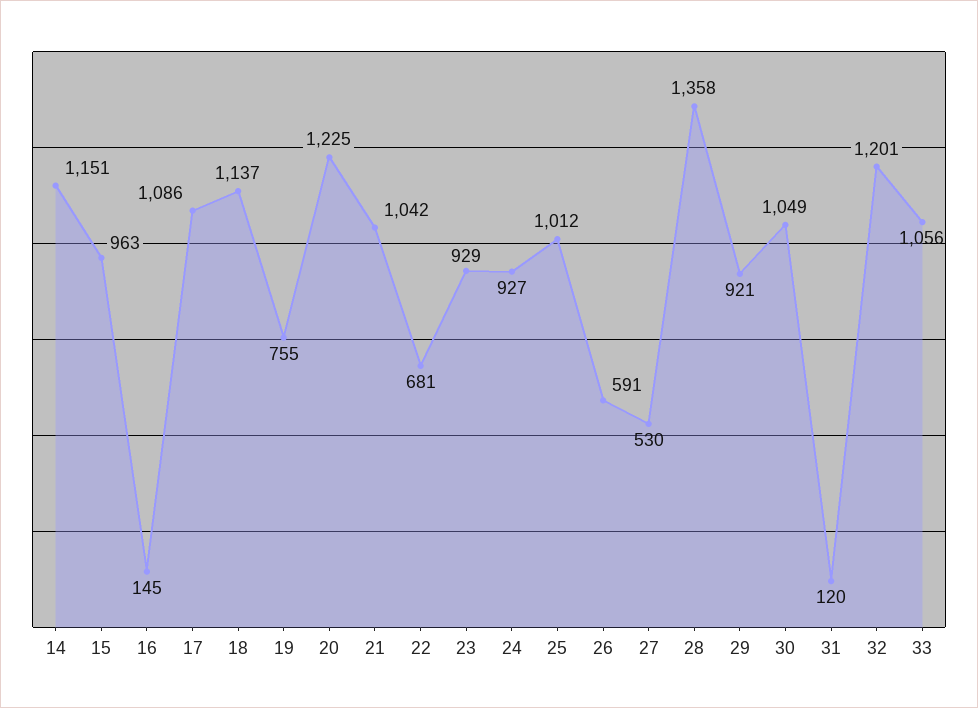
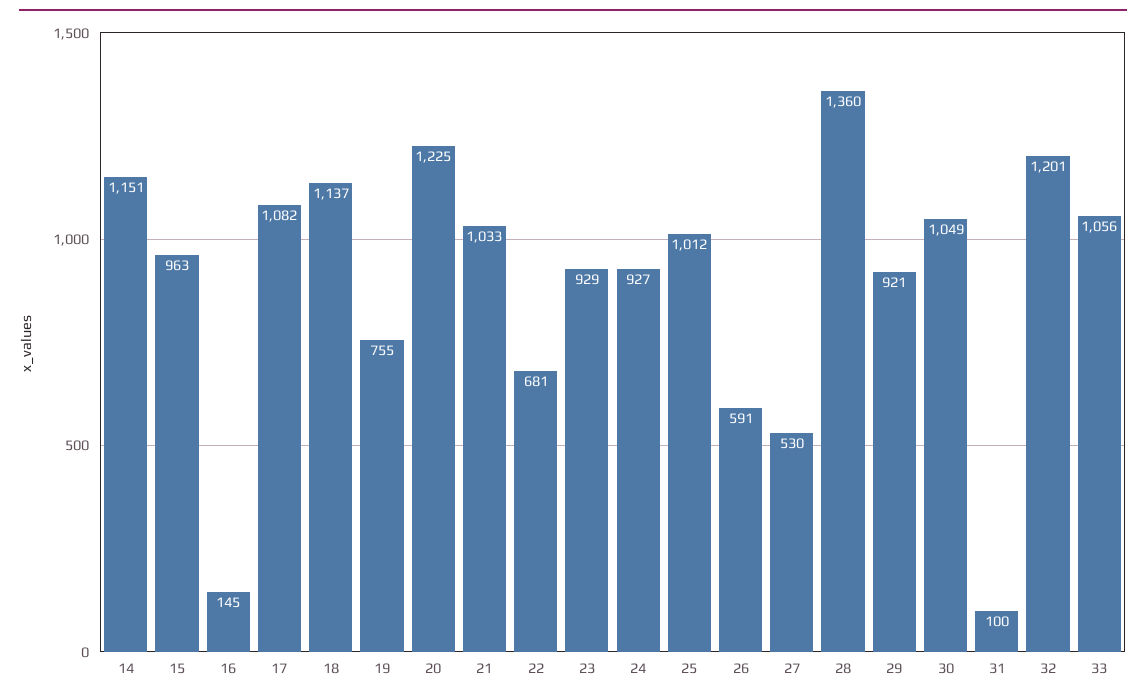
17: 1086 -> 1082
21: 1042 -> 1033
28: 1358 -> 1360
31: 120 -> 100

